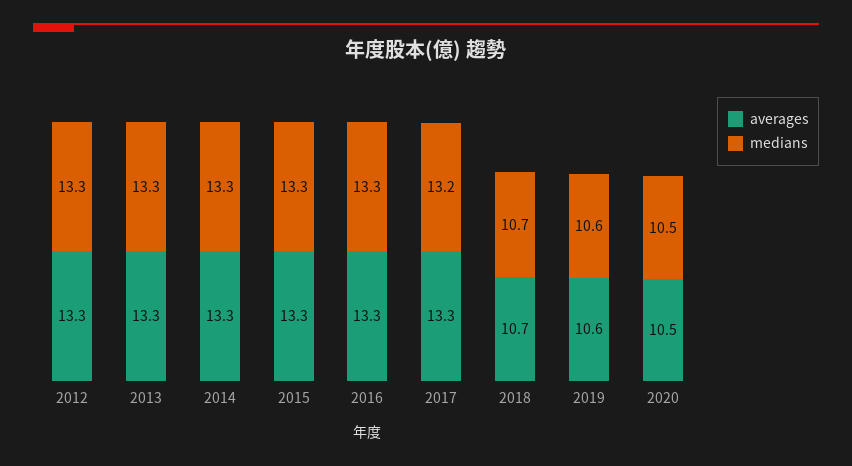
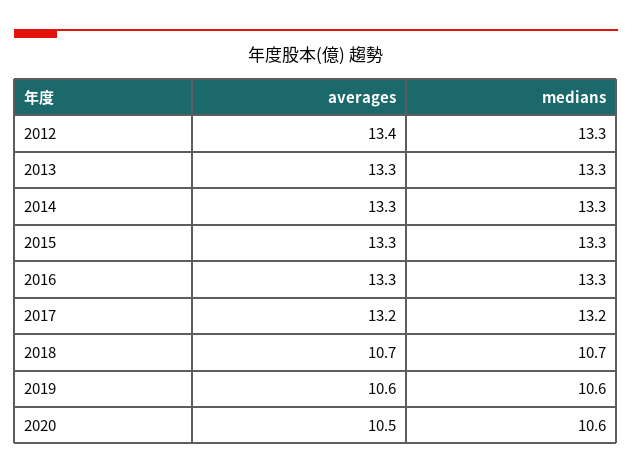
averages, 2012: 13.3 -> 13.4
averages, 2017: 13.3 -> 13.2
medians, 2020: 10.5 -> 10.6

